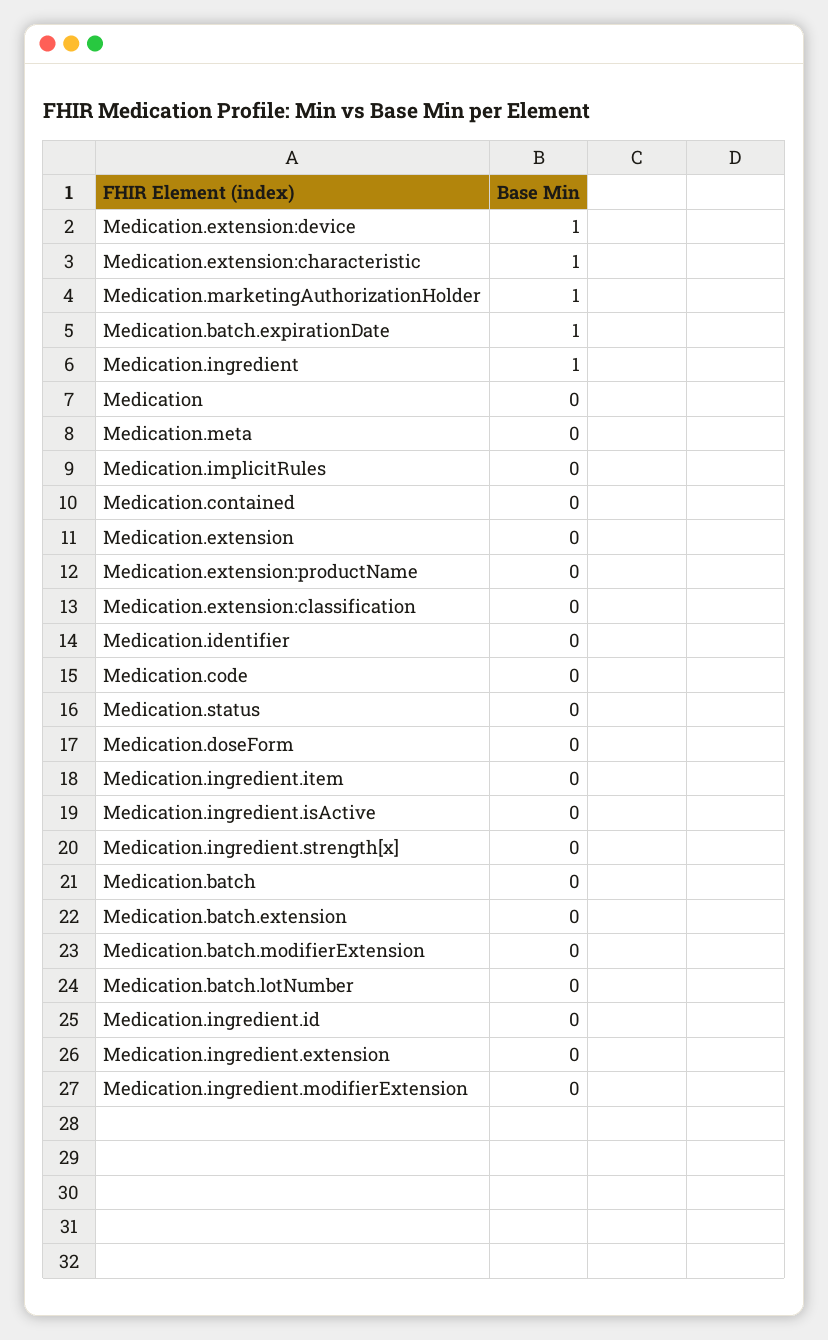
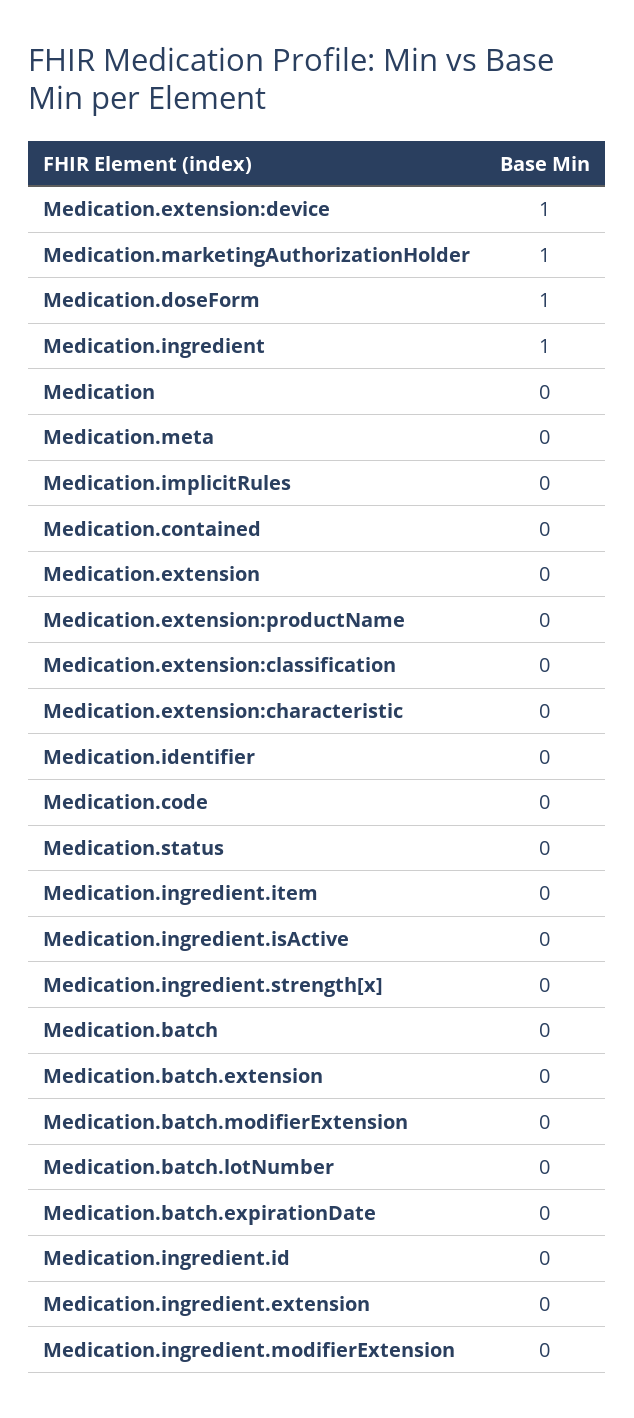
Medication.extension:characteristic: 1 -> 0
Medication.batch.expirationDate: 1 -> 0
Medication.doseForm: 0 -> 1

